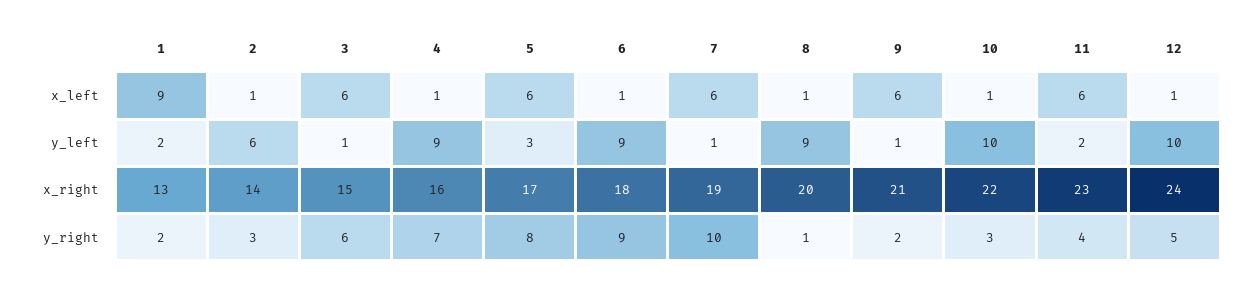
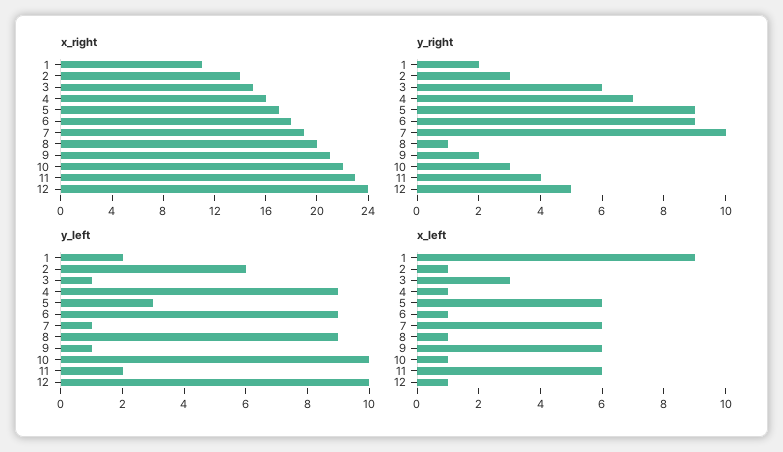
x_left, 3: 6 -> 3
x_right, 1: 13 -> 11
y_right, 5: 8 -> 9

